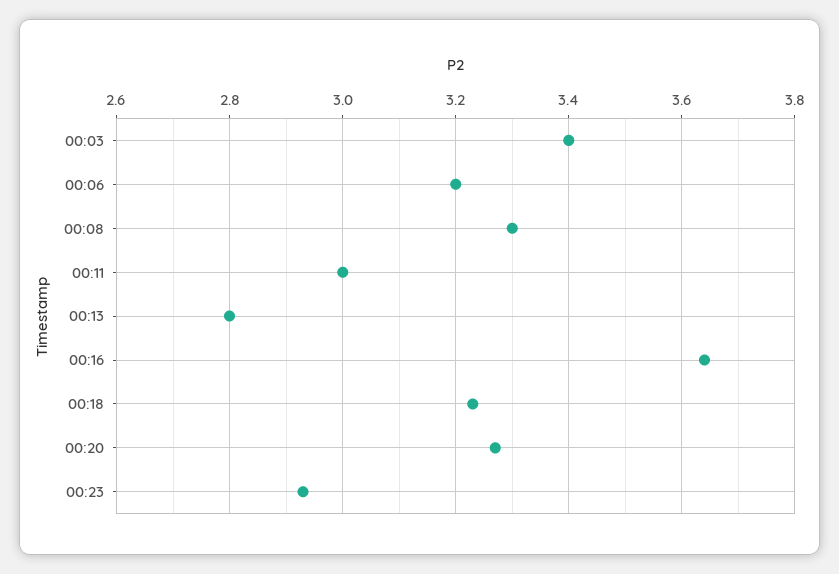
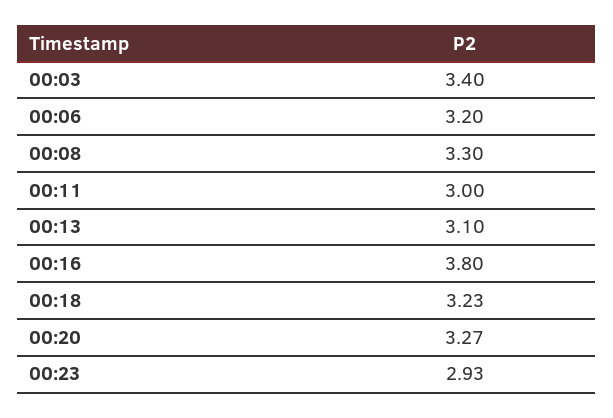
00:13: 2.8 -> 3.1
00:16: 3.65 -> 3.8

